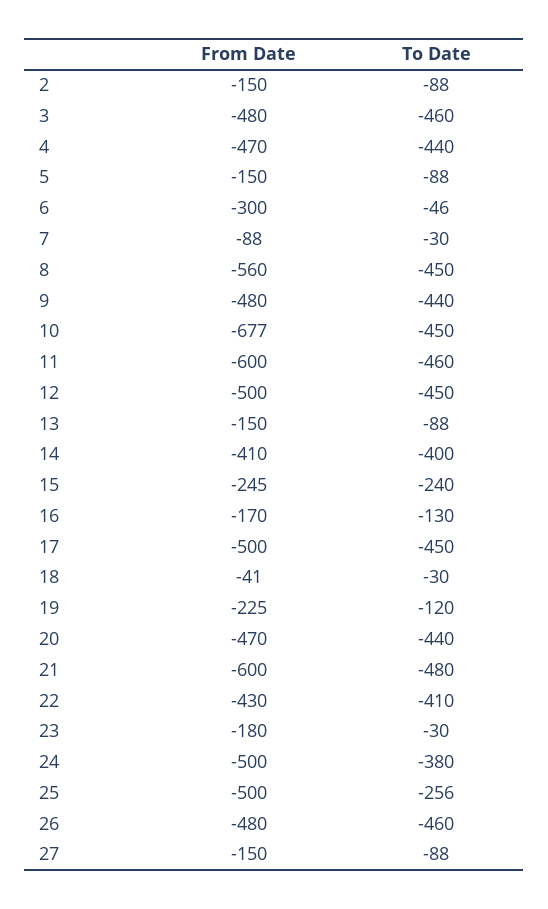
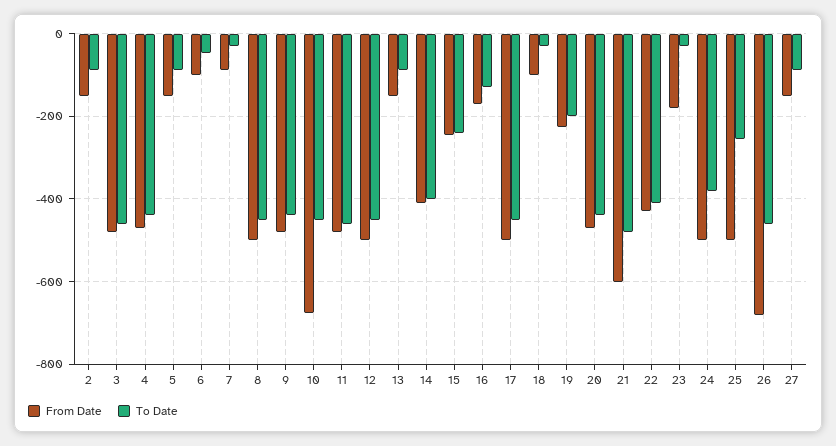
From Date, 6: -300 -> -100
From Date, 8: -560 -> -500
From Date, 11: -600 -> -480
From Date, 18: -41 -> -100
To Date, 19: -120 -> -200
From Date, 26: -480 -> -680

